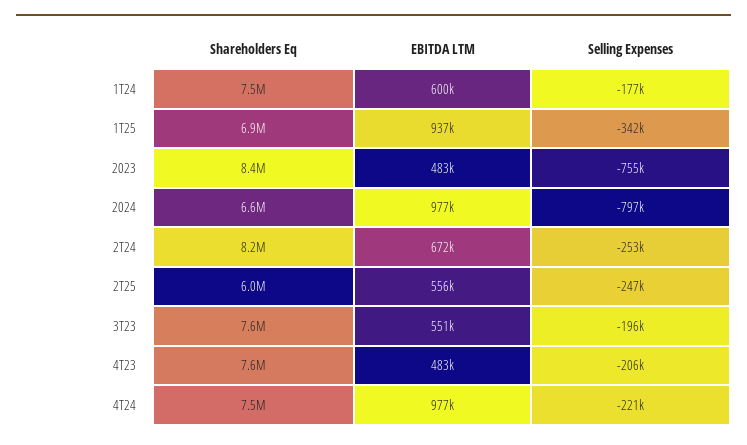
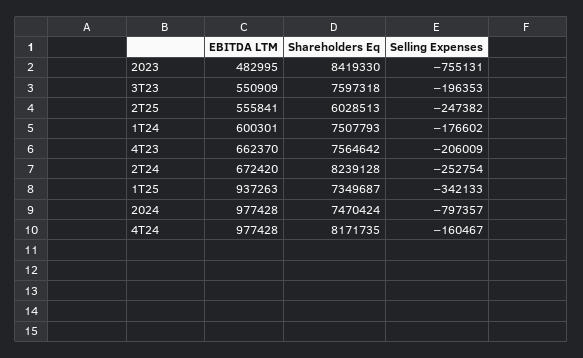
Shareholders Eq, 1T25: 6900000 -> 7349687
Shareholders Eq, 2024: 6600000 -> 7470424
EBITDA LTM, 4T23: 483000 -> 662370
Shareholders Eq, 4T24: 7500000 -> 8171735
Selling Expenses, 4T24: -221000 -> -160467

